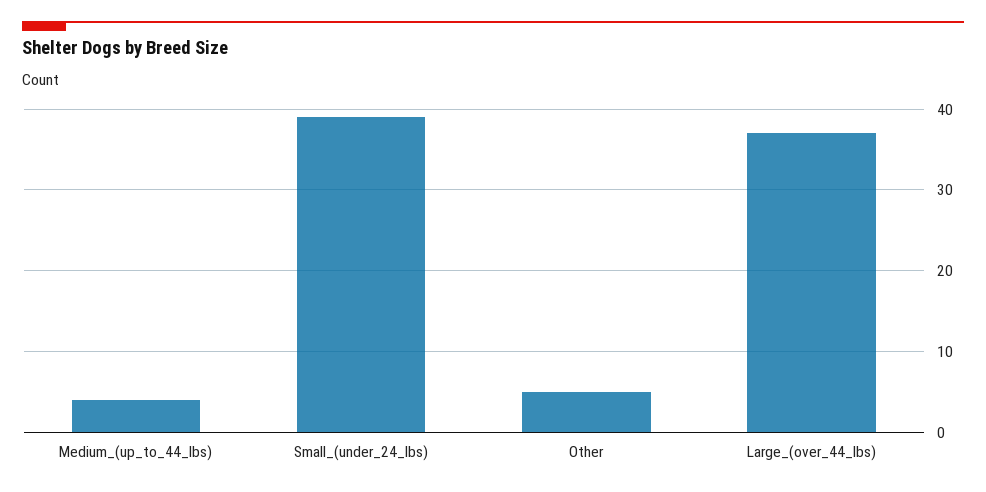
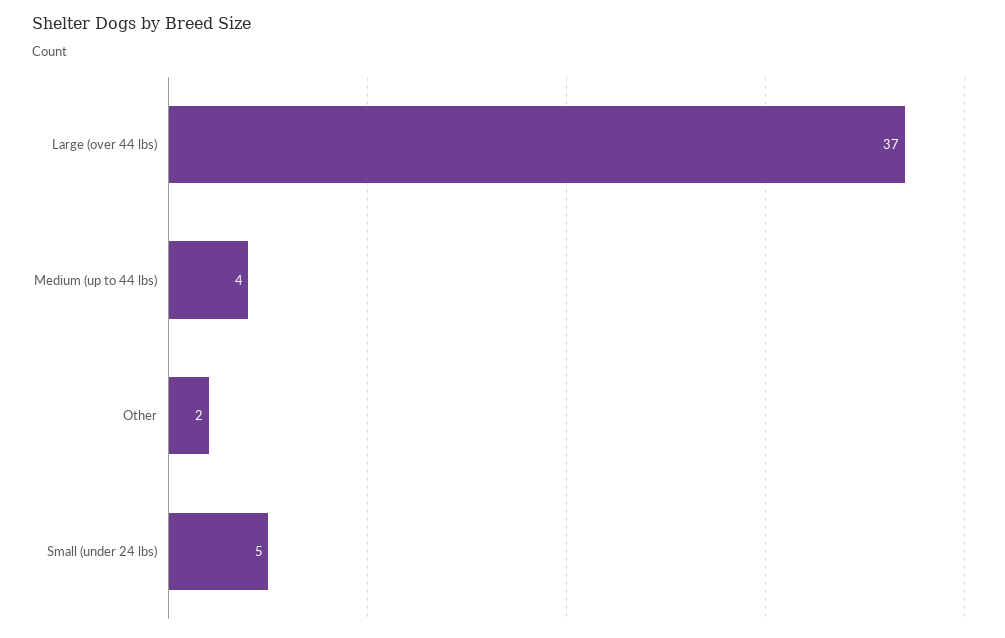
Small_(under_24_lbs): 39 -> 5
Other: 5 -> 2

